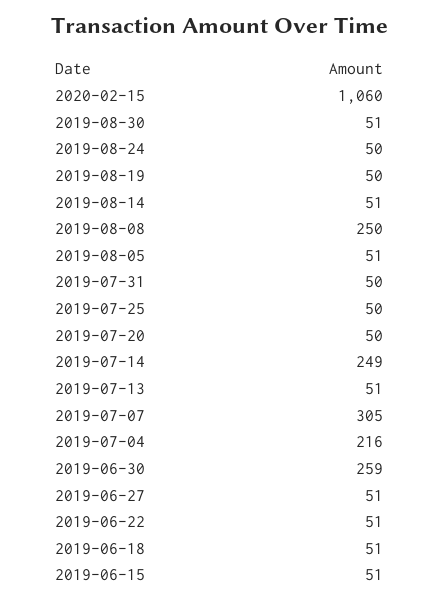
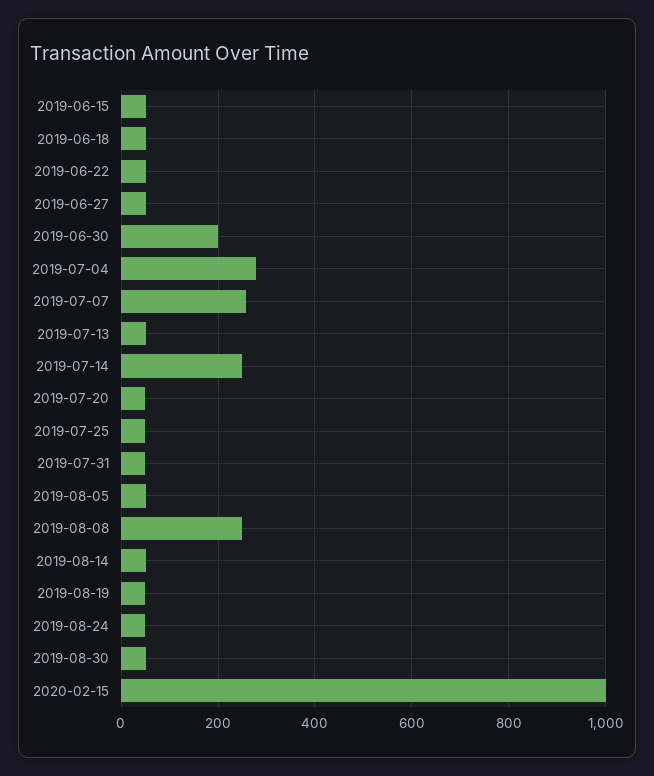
2020-02-15: 1060 -> 1000
2019-07-07: 305 -> 260
2019-07-04: 216 -> 280
2019-06-30: 259 -> 200

